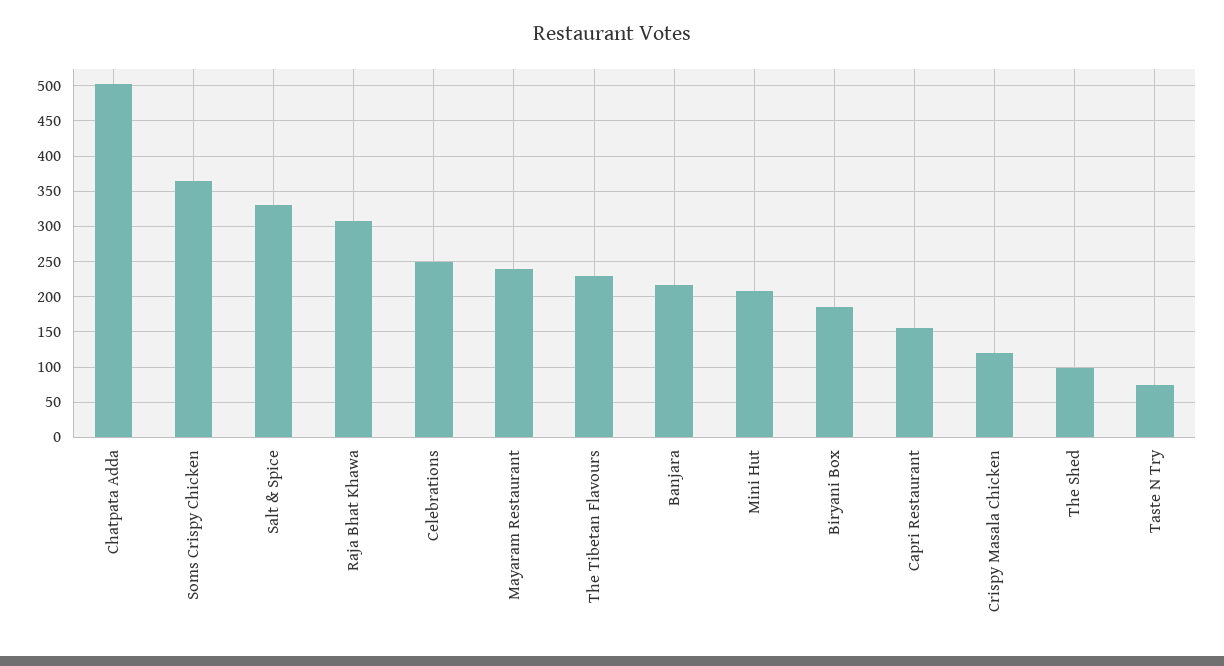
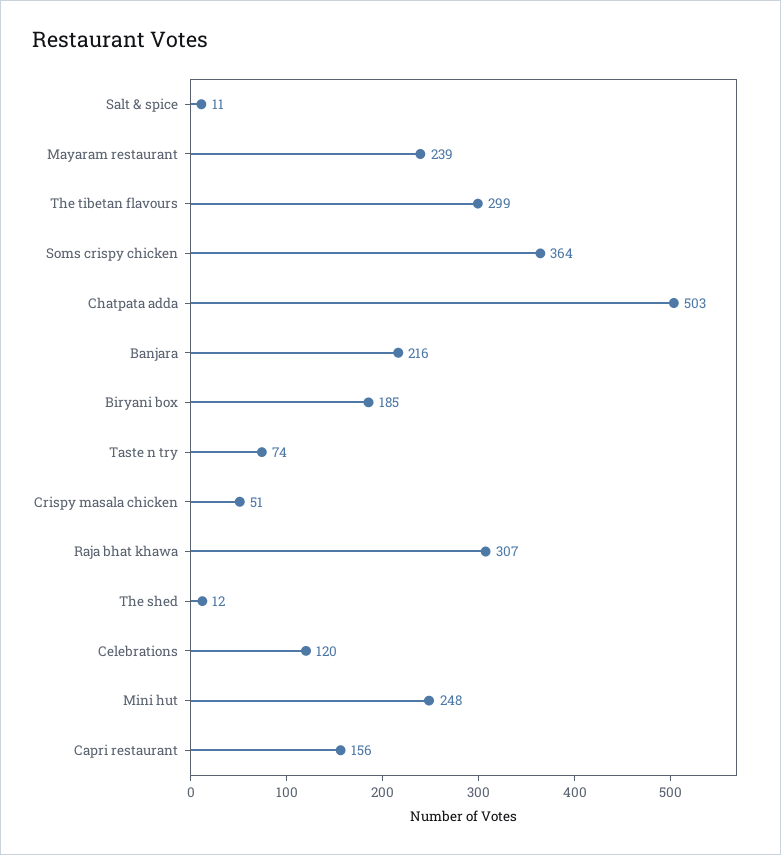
Salt & Spice: 330 -> 11
Celebrations: 250 -> 120
The Tibetan Flavours: 230 -> 299
Mini Hut: 210 -> 248
Crispy Masala Chicken: 120 -> 51
The Shed: 100 -> 12

